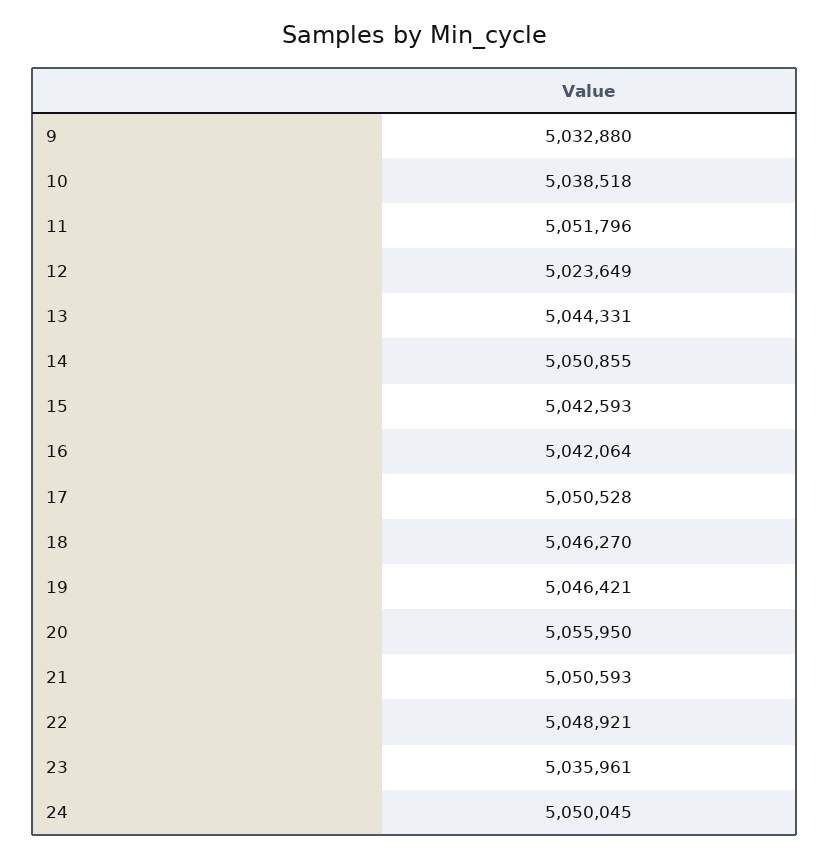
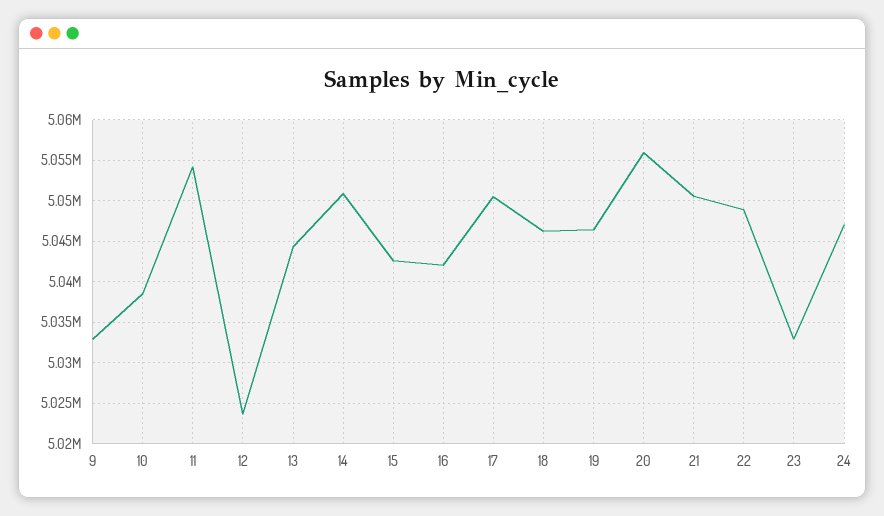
11: 5051796 -> 5054000
23: 5035961 -> 5033000
24: 5050045 -> 5047000

